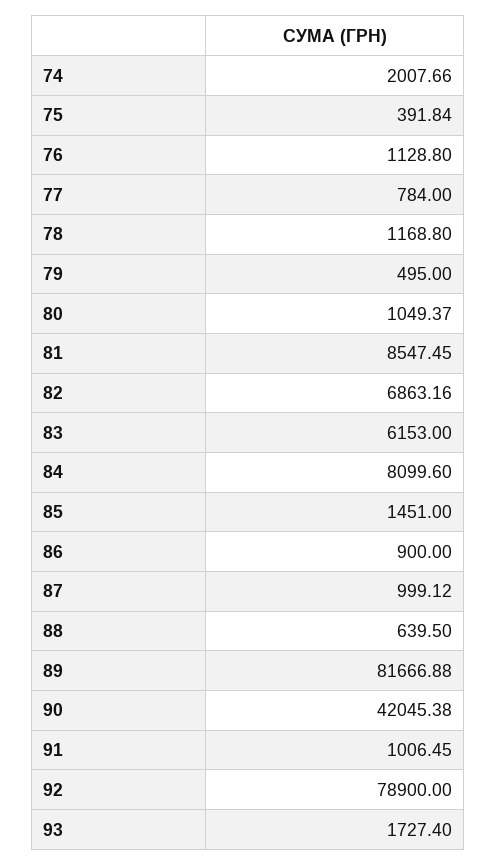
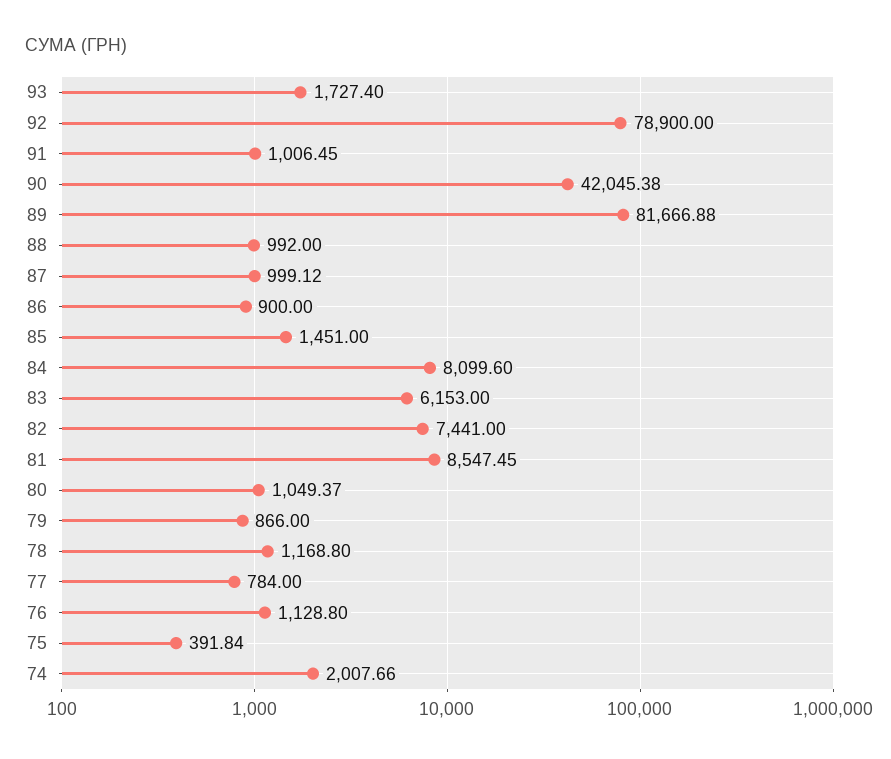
79: 495 -> 866
82: 6863.16 -> 7441
88: 639.5 -> 992

